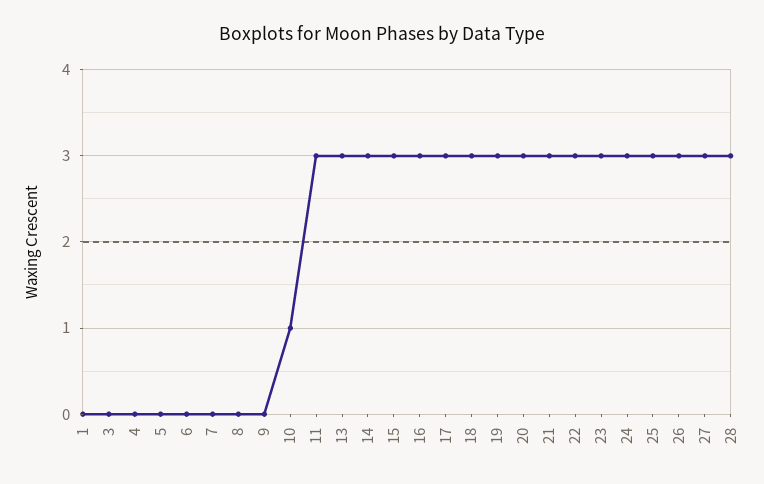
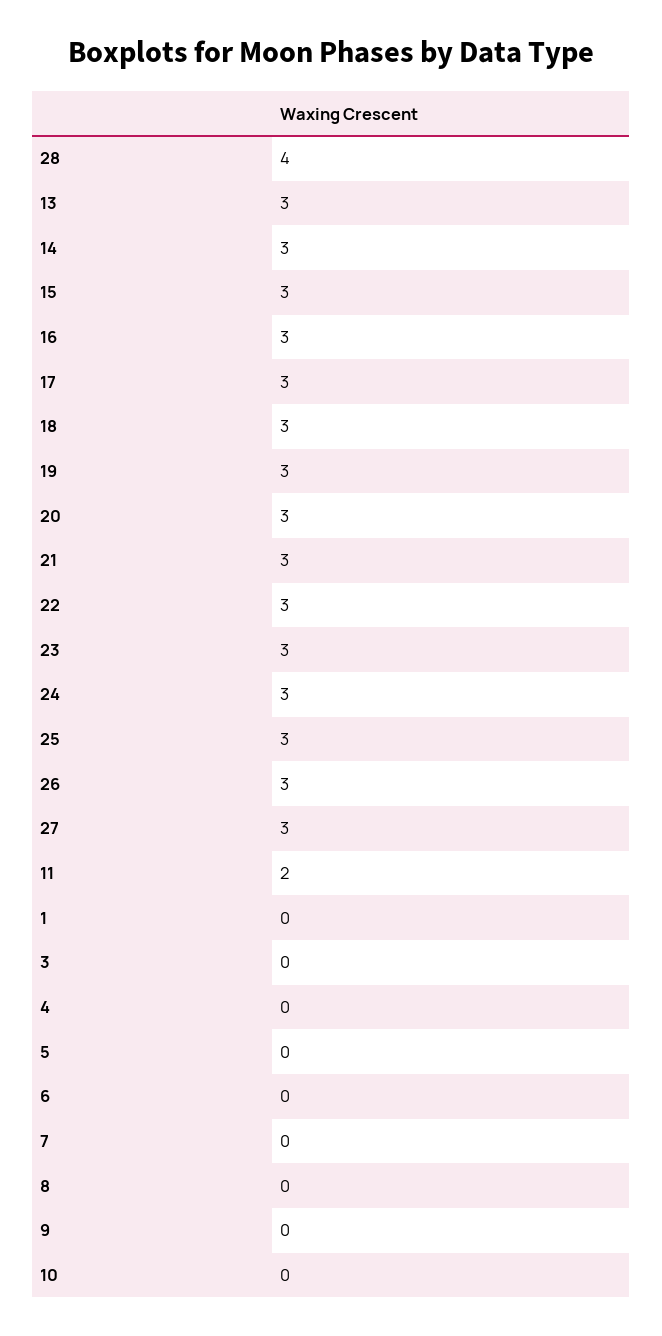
10: 1 -> 0
11: 3 -> 2
28: 3 -> 4

